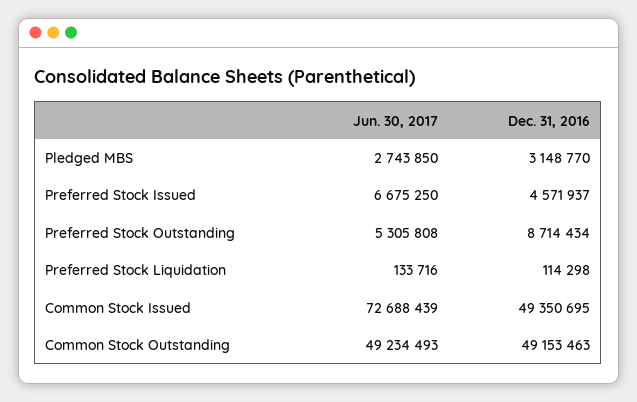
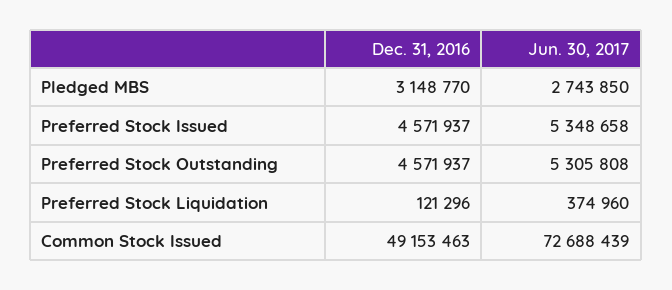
Jun. 30, 2017, Preferred Stock Issued: 6675250 -> 5348658
Dec. 31, 2016, Preferred Stock Outstanding: 8714434 -> 4571937
Jun. 30, 2017, Preferred Stock Liquidation: 133716 -> 374960
Dec. 31, 2016, Preferred Stock Liquidation: 114298 -> 121296
Dec. 31, 2016, Common Stock Issued: 49350695 -> 49153463
Jun. 30, 2017, Common Stock Outstanding: 49234493 -> none
Dec. 31, 2016, Common Stock Outstanding: 49153463 -> none

